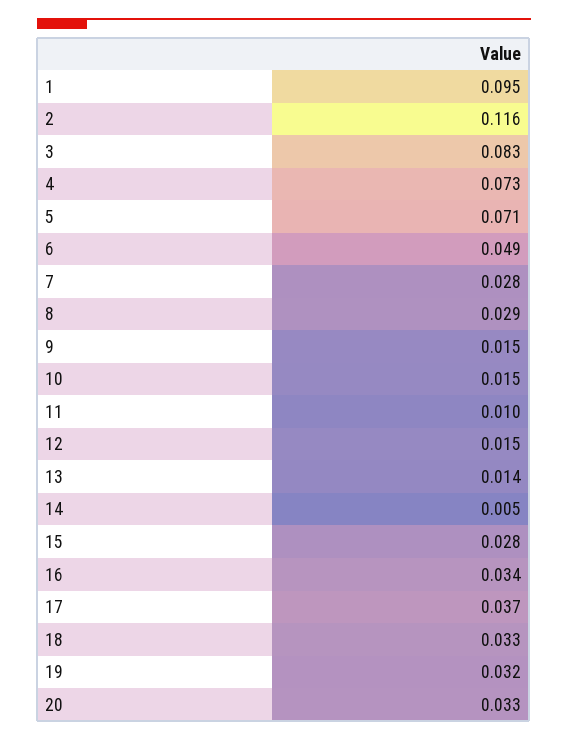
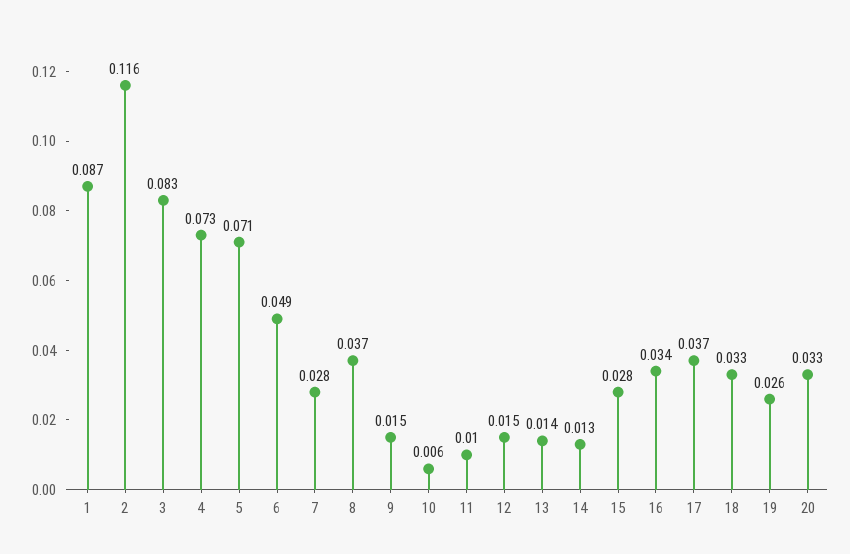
1: 0.095 -> 0.087
8: 0.029 -> 0.037
10: 0.015 -> 0.006
14: 0.005 -> 0.013
19: 0.032 -> 0.026

